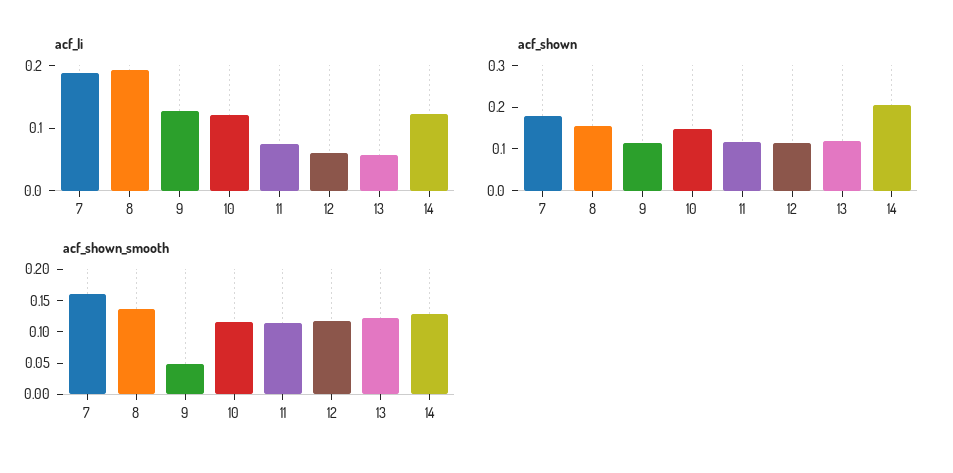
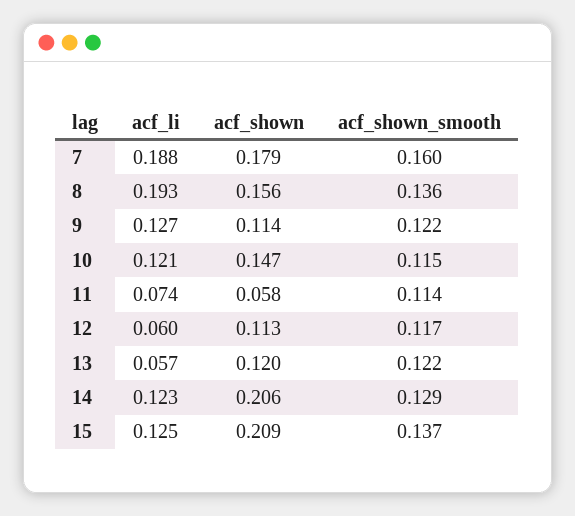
acf_shown, 11: 0.12 -> 0.058
acf_shown_smooth, 9: 0.05 -> 0.122
acf_li, 15: none -> 0.125
acf_shown, 15: none -> 0.209
acf_shown_smooth, 15: none -> 0.137

